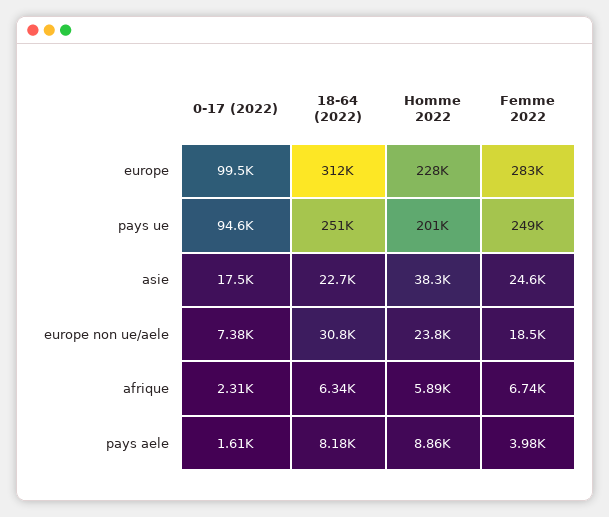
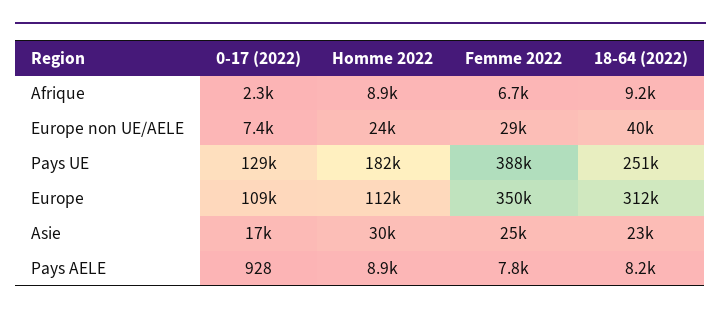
0-17 (2022), europe: 99500 -> 109000
Homme 2022, europe: 228000 -> 112000
Femme 2022, europe: 283000 -> 350000
0-17 (2022), pays ue: 94600 -> 129000
Homme 2022, pays ue: 201000 -> 182000
Femme 2022, pays ue: 249000 -> 388000
Homme 2022, asie: 38300 -> 30000
18-64 (2022), europe non ue/aele: 30800 -> 40000
Femme 2022, europe non ue/aele: 18500 -> 29000
18-64 (2022), afrique: 6340 -> 9200
Homme 2022, afrique: 5890 -> 8900
0-17 (2022), pays aele: 1610 -> 928
Femme 2022, pays aele: 3980 -> 7800

